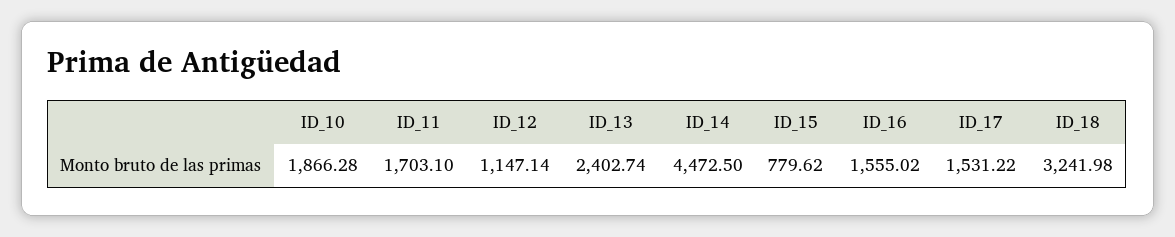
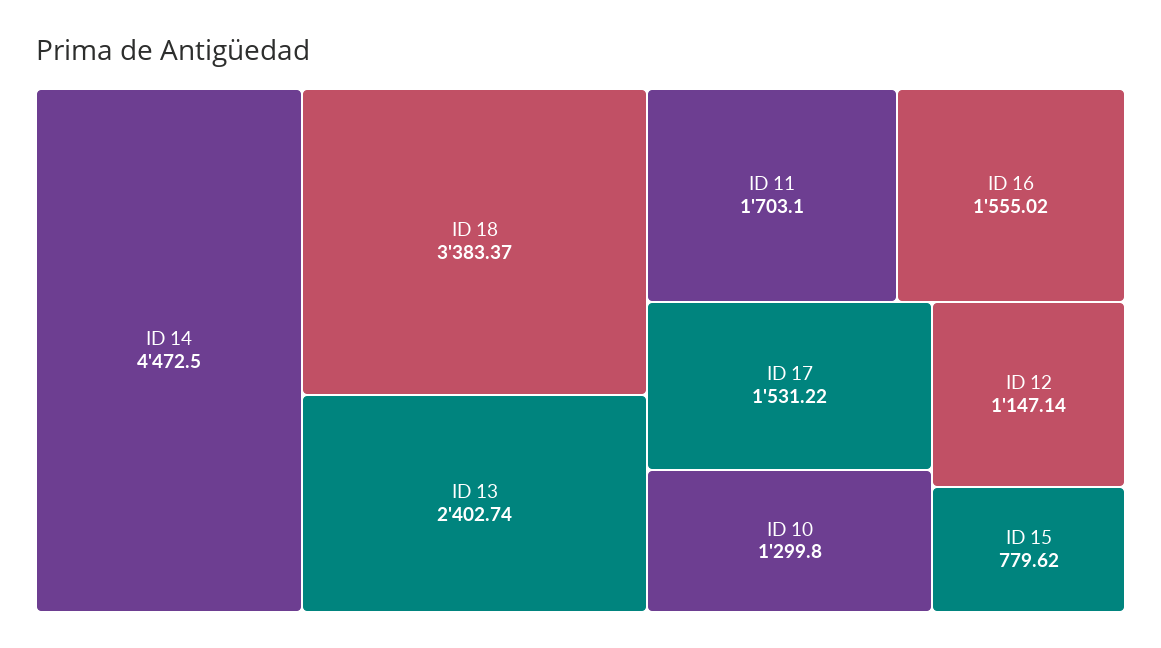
ID_10: 1866.28 -> 1299.8
ID_18: 3241.98 -> 3383.37

